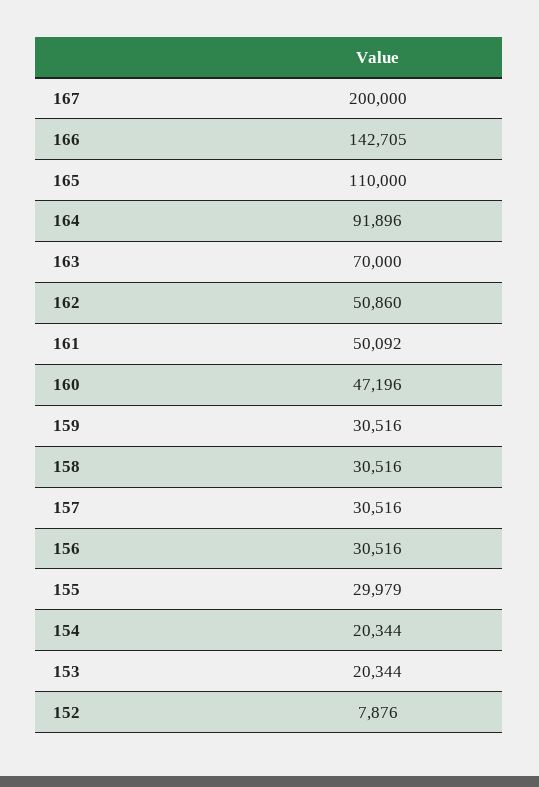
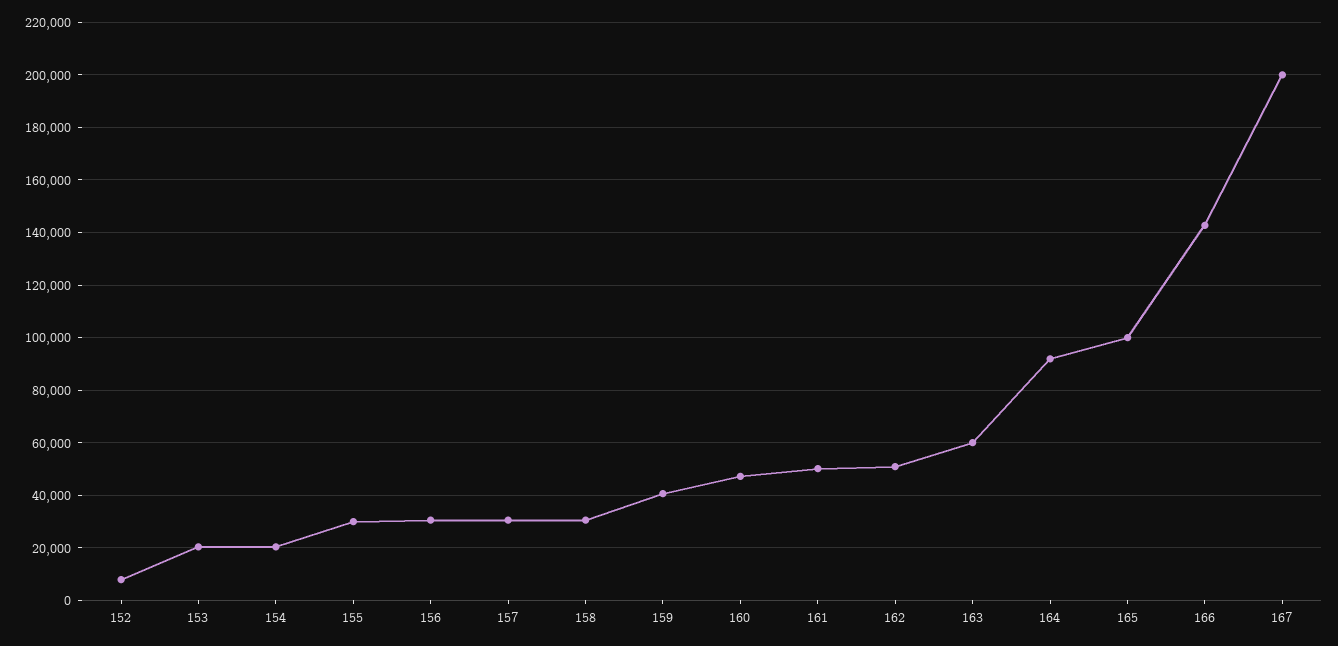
165: 110000 -> 100000
163: 70000 -> 60000
159: 30516 -> 40000

